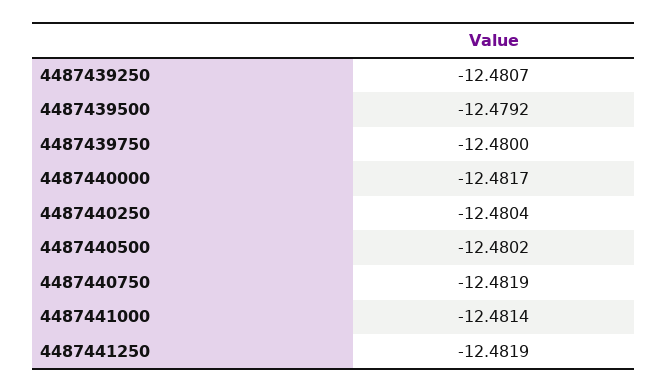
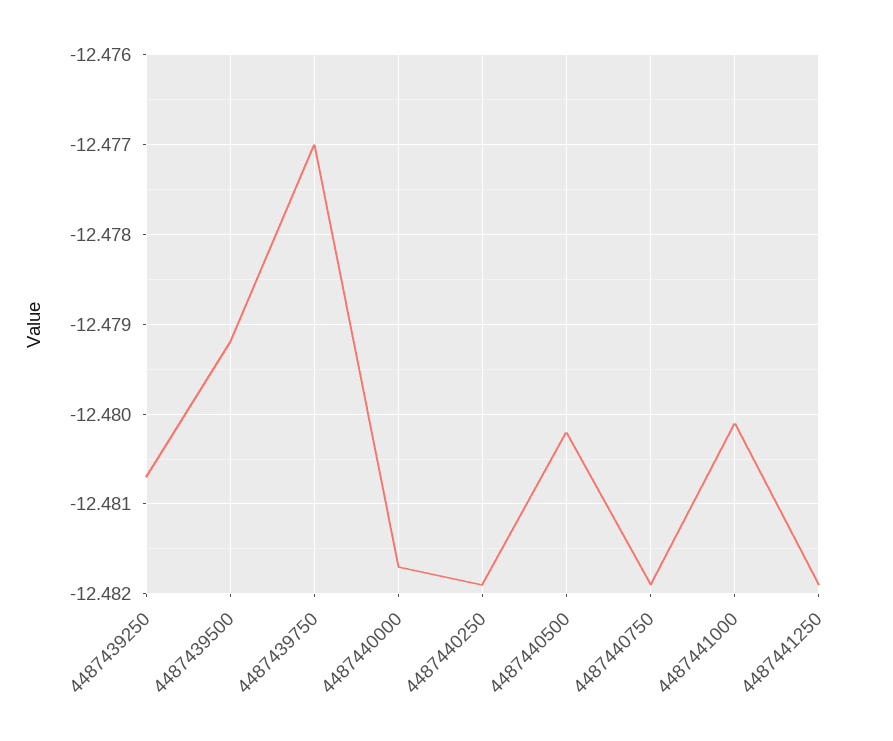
4487439750: -12.48 -> -12.477
4487440250: -12.4804 -> -12.4819
4487441000: -12.4814 -> -12.4801

